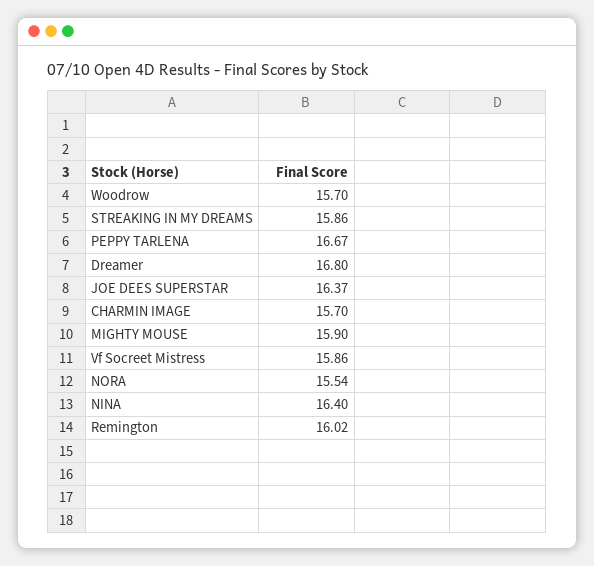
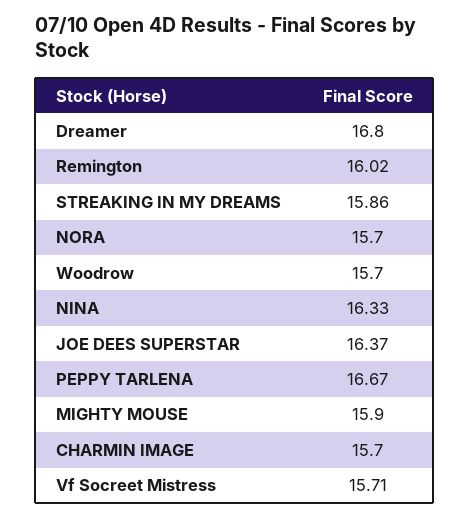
Vf Socreet Mistress: 15.86 -> 15.71
NORA: 15.54 -> 15.7
NINA: 16.4 -> 16.33

